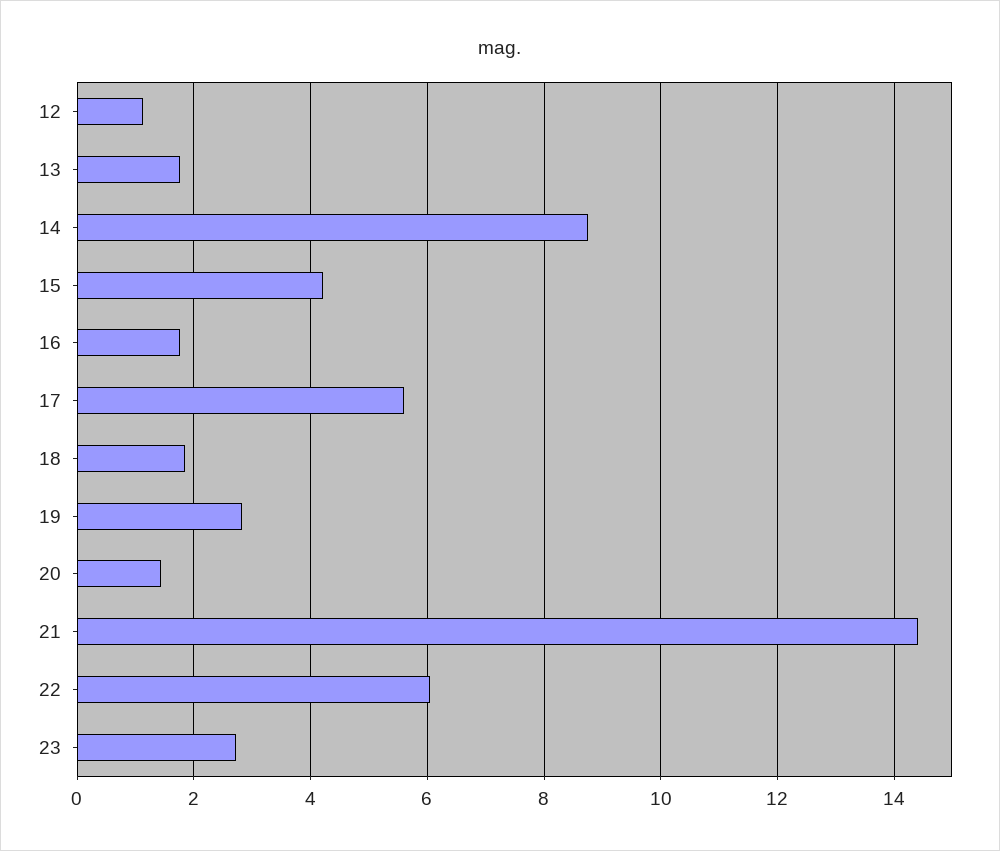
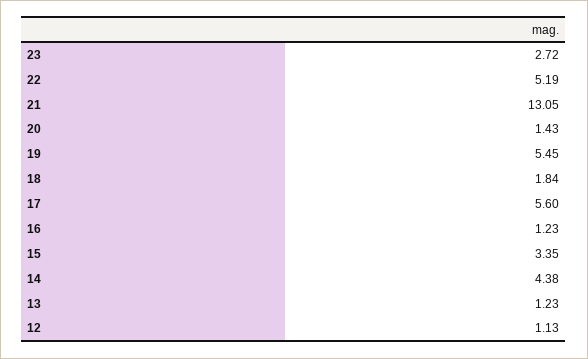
13: 1.8 -> 1.23
14: 8.8 -> 4.38
15: 4.2 -> 3.35
16: 1.8 -> 1.23
19: 2.8 -> 5.45
21: 14.4 -> 13.05
22: 6 -> 5.19

